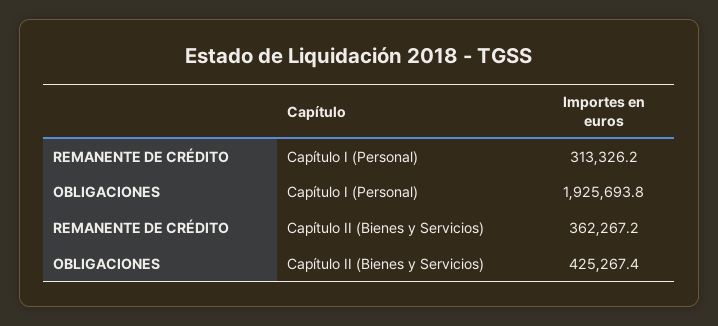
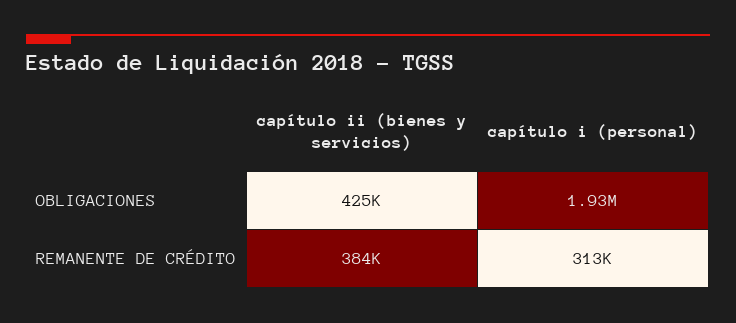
REMANENTE DE CRÉDITO, Capítulo II (Bienes y Servicios): 362267.2 -> 384000

